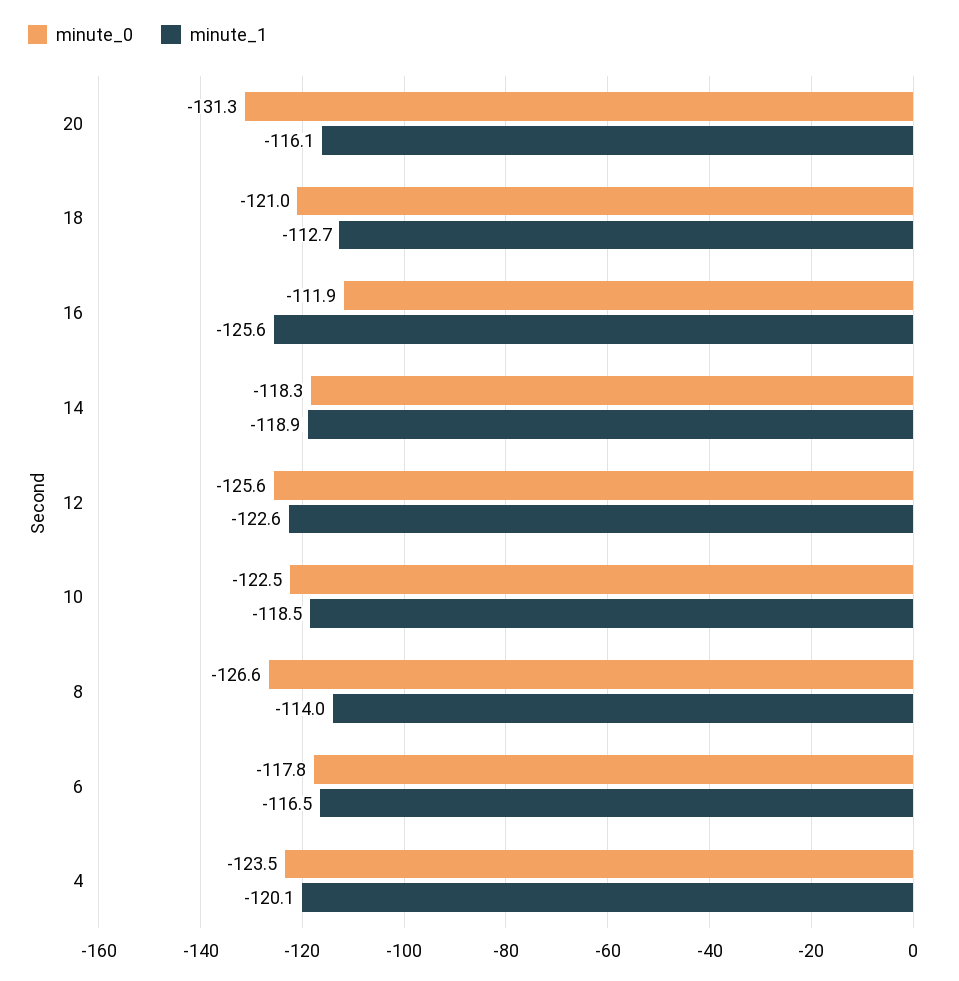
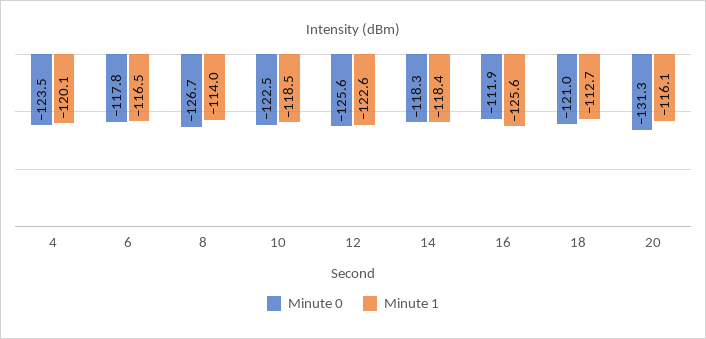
minute_1, 14: -118.9 -> -118.4
minute_0, 8: -126.6 -> -126.7

